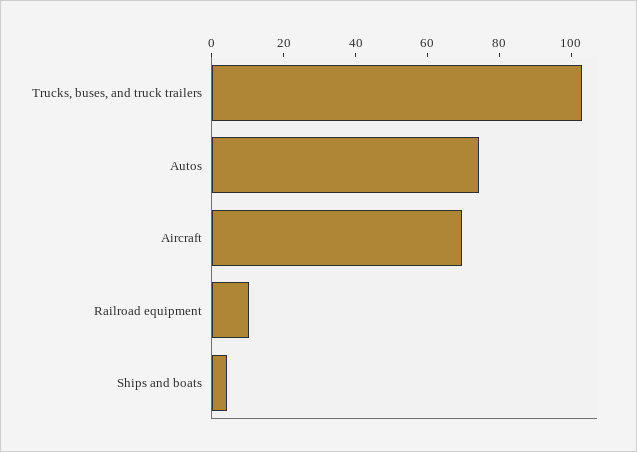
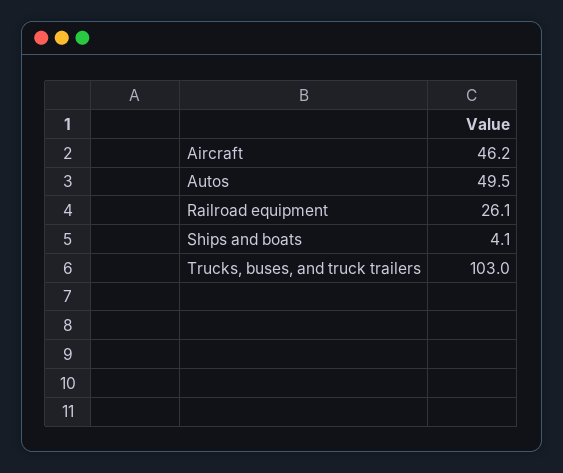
Autos: 75 -> 49.5
Aircraft: 70 -> 46.2
Railroad equipment: 10 -> 26.1

